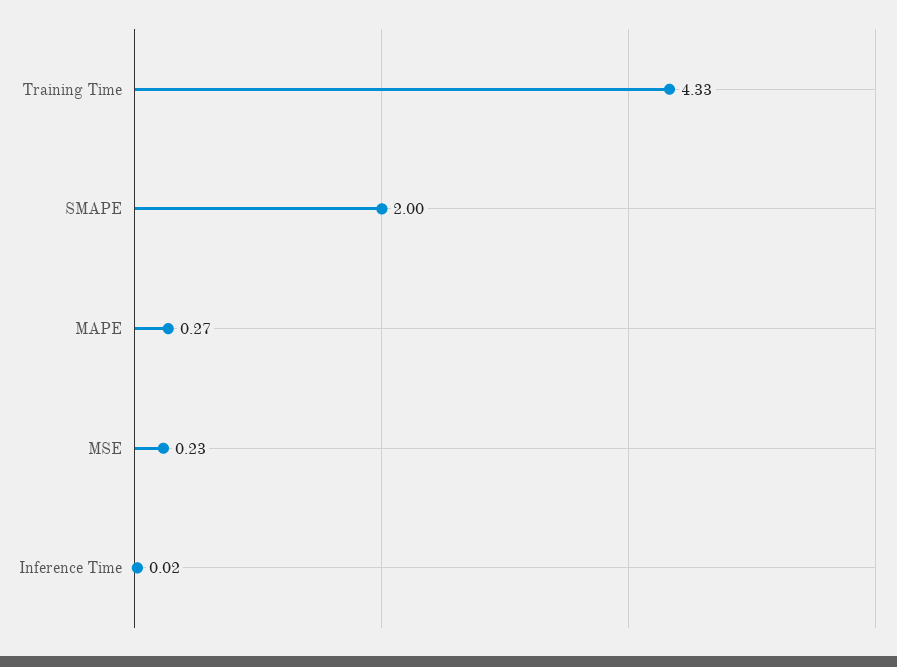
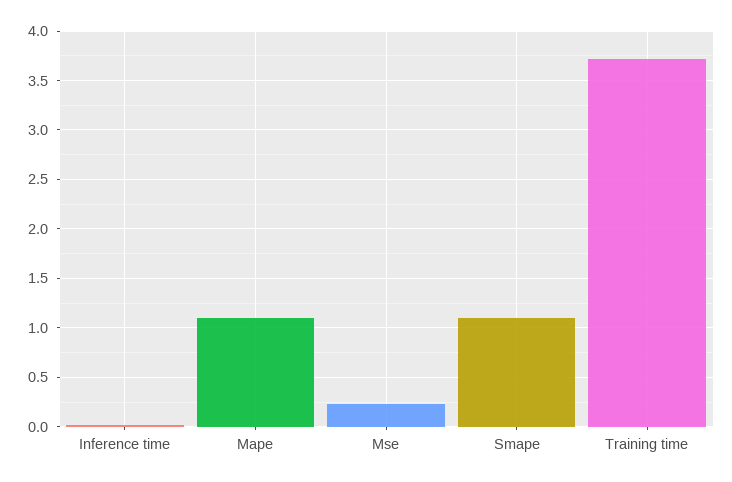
Training Time: 4.33 -> 3.7
SMAPE: 2 -> 1.1
MAPE: 0.27 -> 1.1

